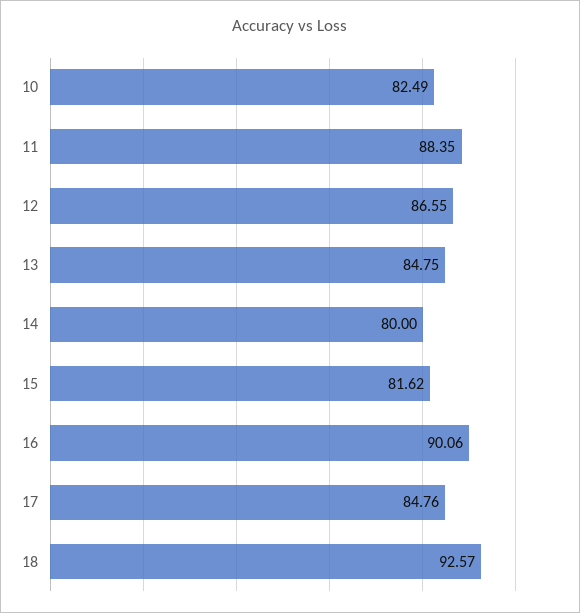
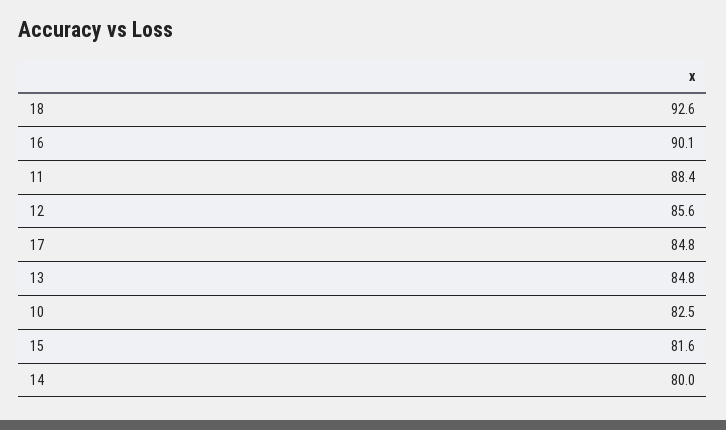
12: 86.55 -> 85.6

